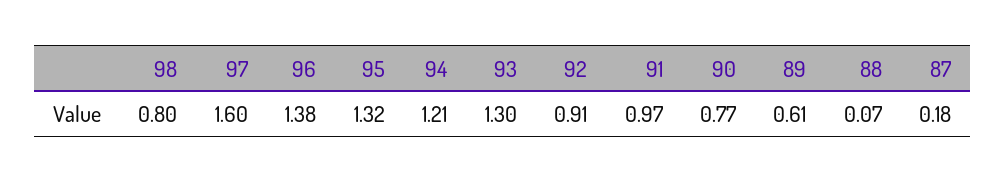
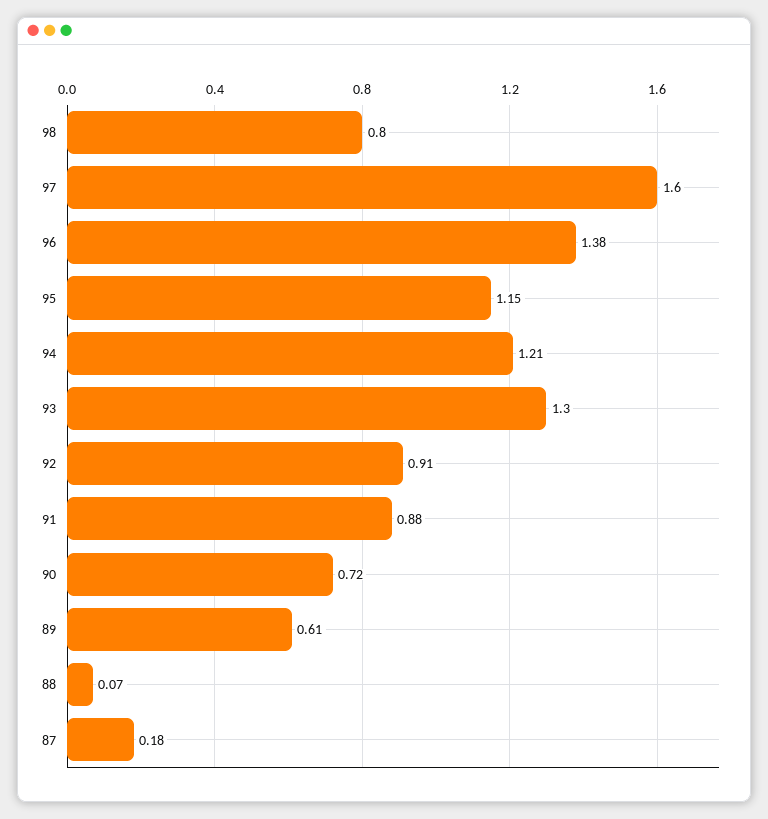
95: 1.32 -> 1.15
91: 0.97 -> 0.88
90: 0.77 -> 0.72

